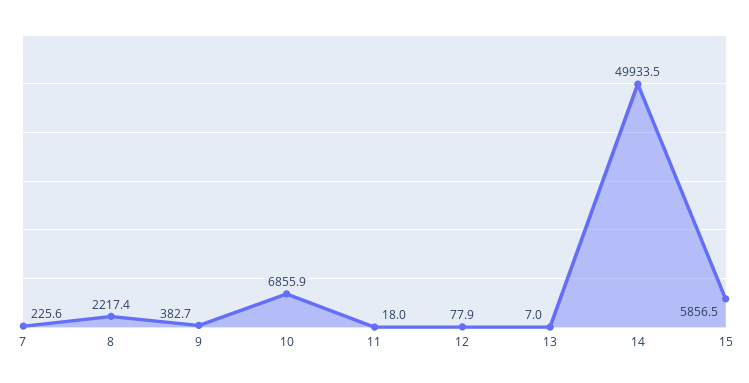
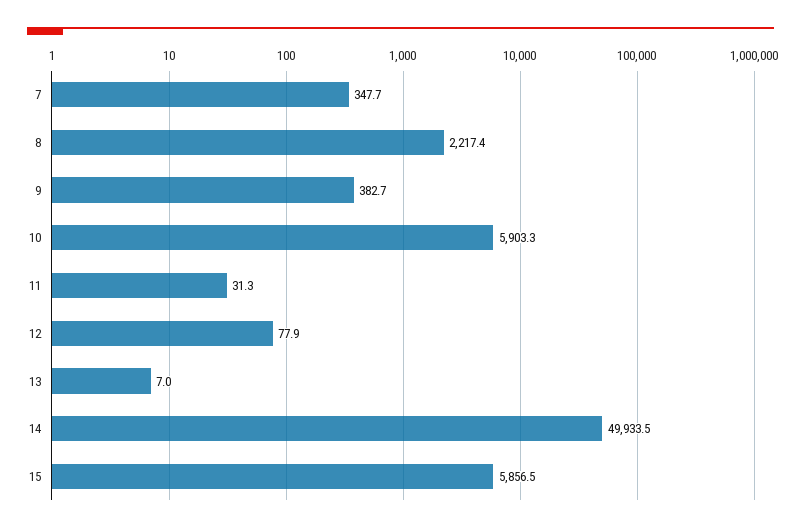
7: 225.6 -> 347.7
10: 6855.9 -> 5903.3
11: 18 -> 31.3

